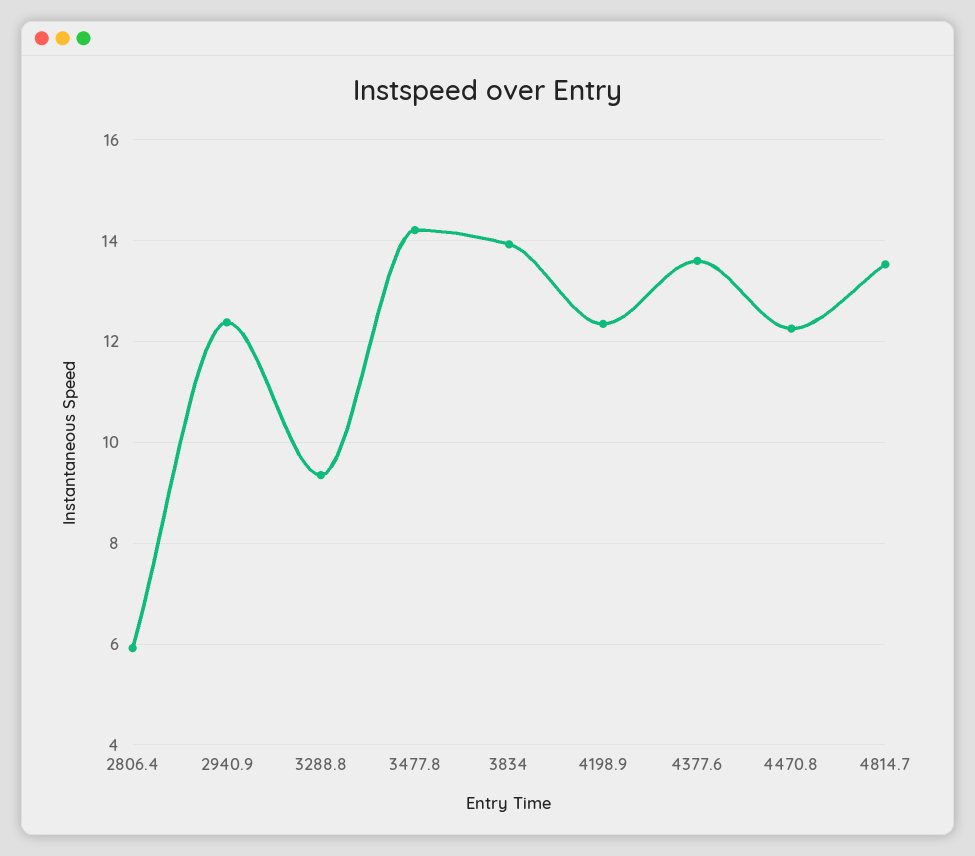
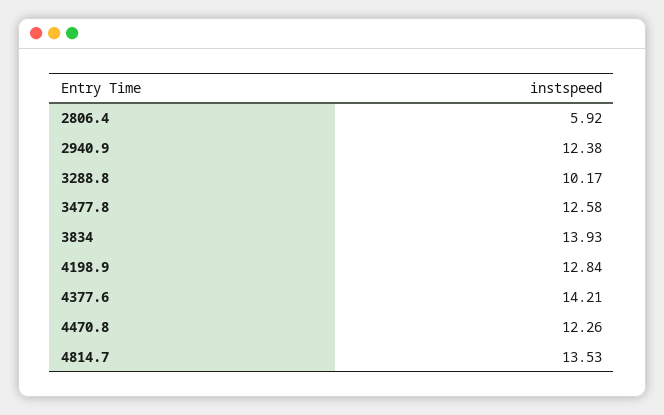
3288.8: 9.4 -> 10.17
3477.8: 14.2 -> 12.58
4198.9: 12.4 -> 12.84
4377.6: 13.6 -> 14.21

